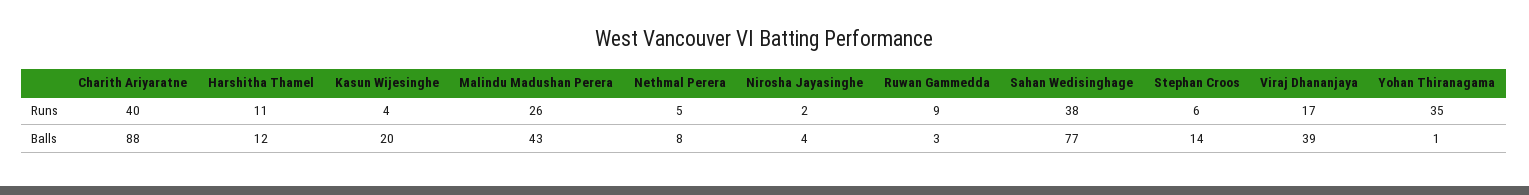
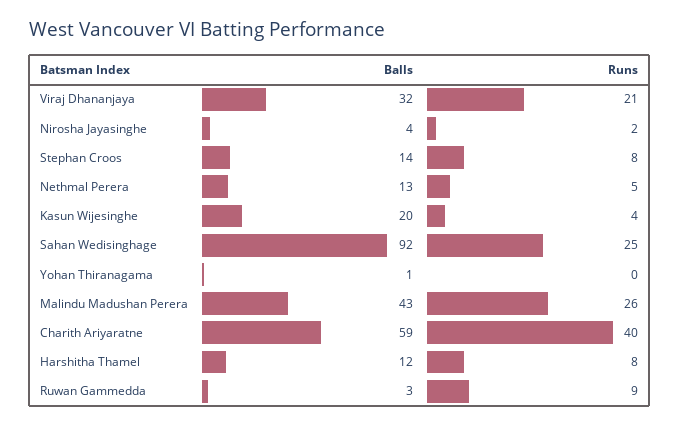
Harshitha Thamel, Runs: 11 -> 8
Sahan Wedisinghage, Runs: 38 -> 25
Stephan Croos, Runs: 6 -> 8
Viraj Dhananjaya, Runs: 17 -> 21
Yohan Thiranagama, Runs: 35 -> 0
Charith Ariyaratne, Balls: 88 -> 59
Nethmal Perera, Balls: 8 -> 13
Sahan Wedisinghage, Balls: 77 -> 92
Viraj Dhananjaya, Balls: 39 -> 32

